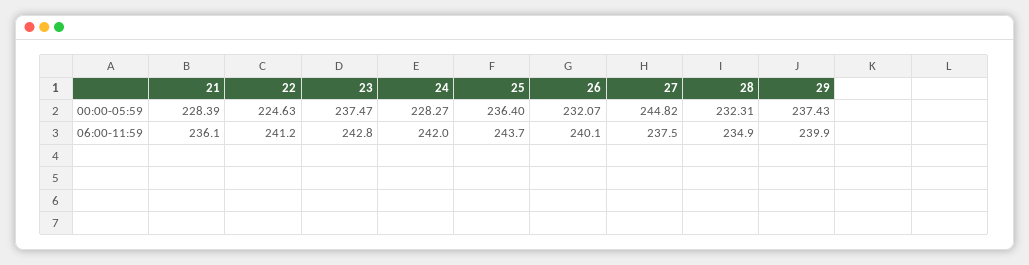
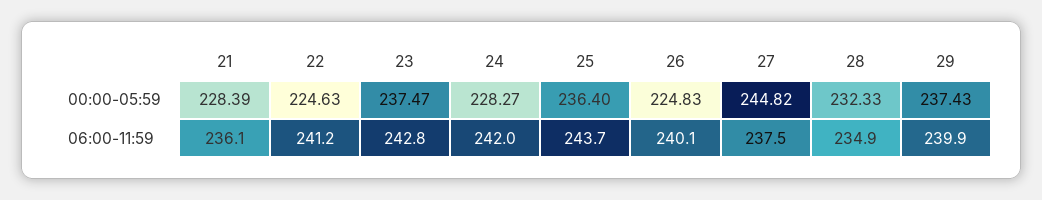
26, 00:00-05:59: 232.07 -> 224.83
28, 00:00-05:59: 232.31 -> 232.33

